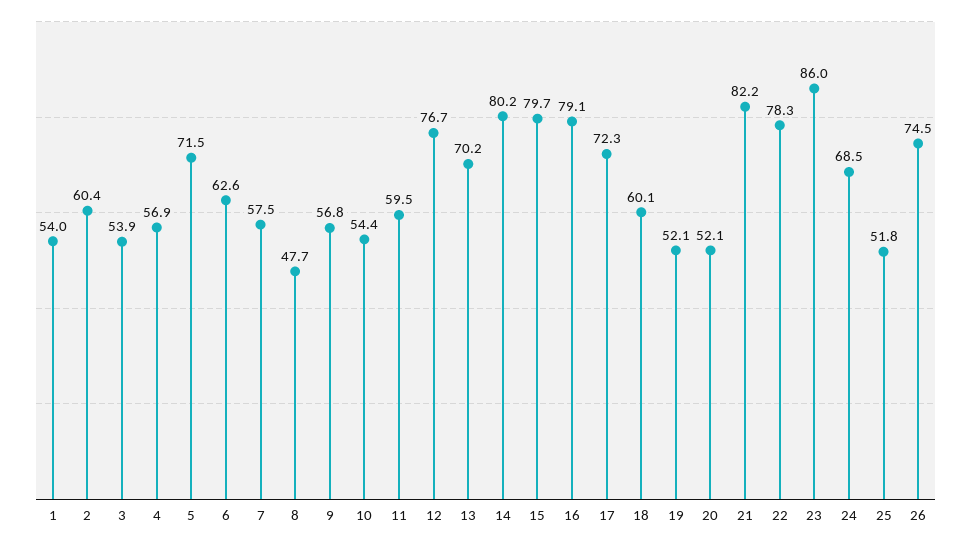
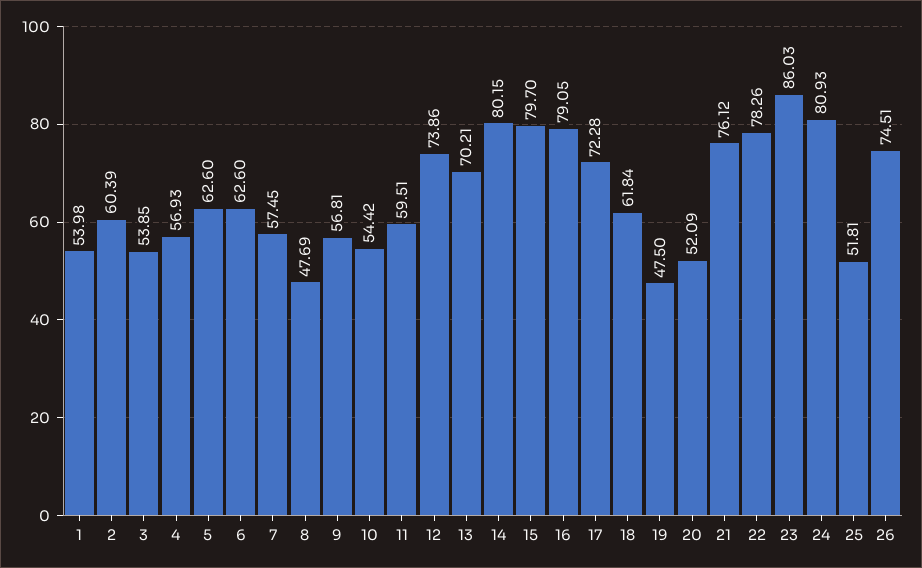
5: 71.5 -> 62.6
12: 76.7 -> 73.86
18: 60.1 -> 61.84
19: 52.1 -> 47.5
21: 82.2 -> 76.12
24: 68.5 -> 80.93

